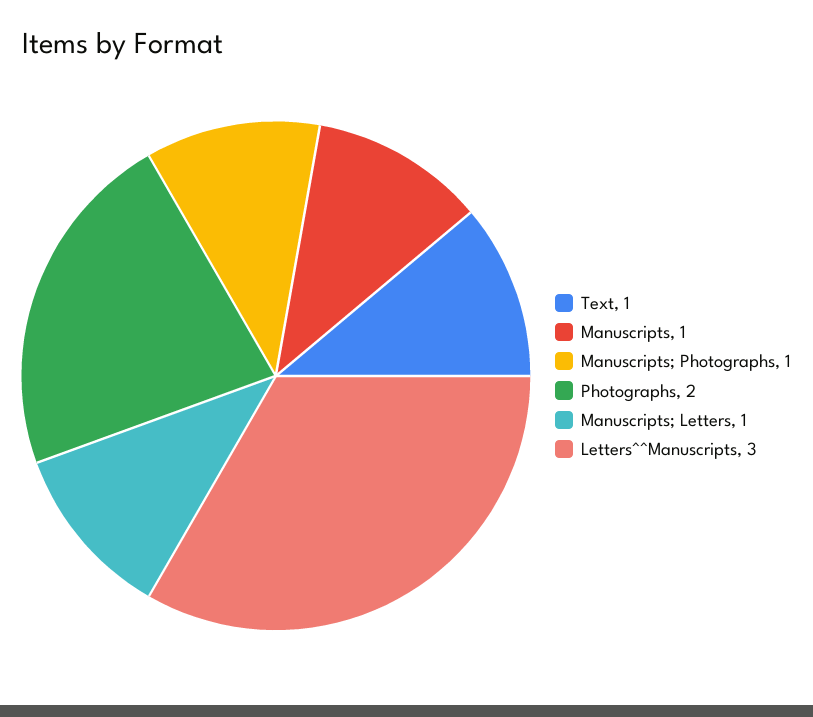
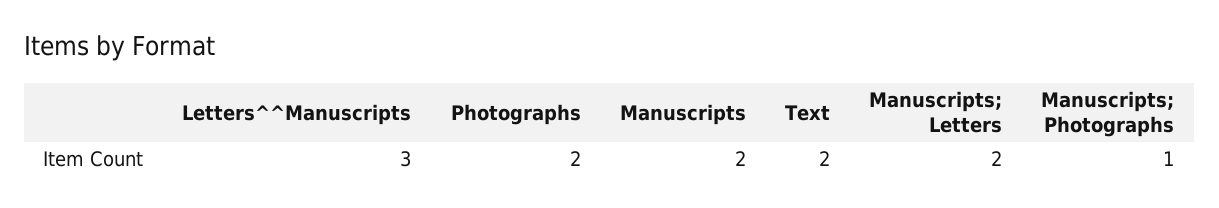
Text: 1 -> 2
Manuscripts: 1 -> 2
Manuscripts; Letters: 1 -> 2

